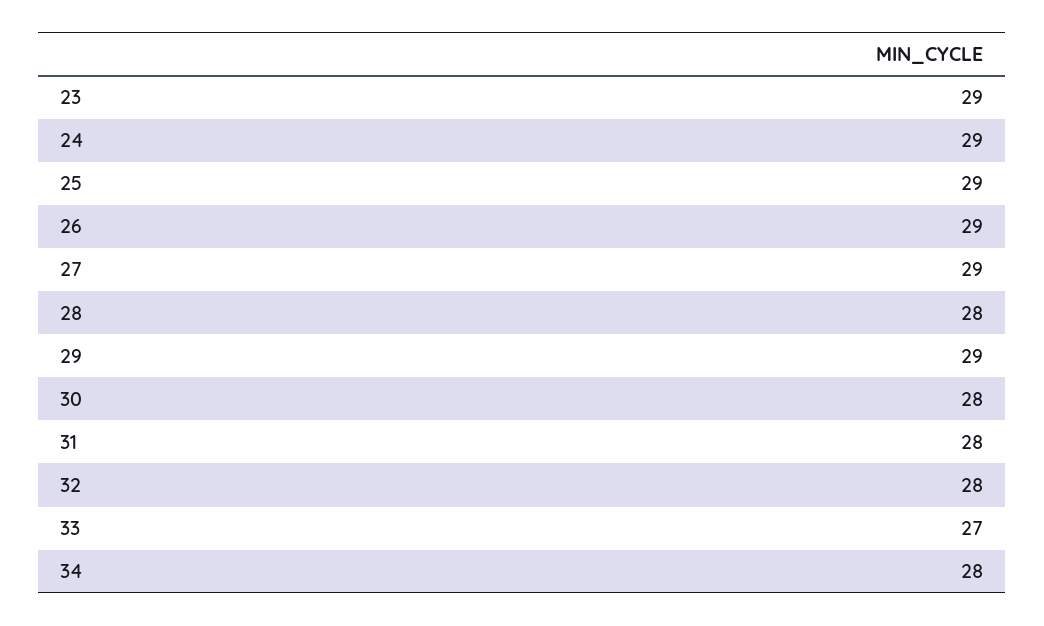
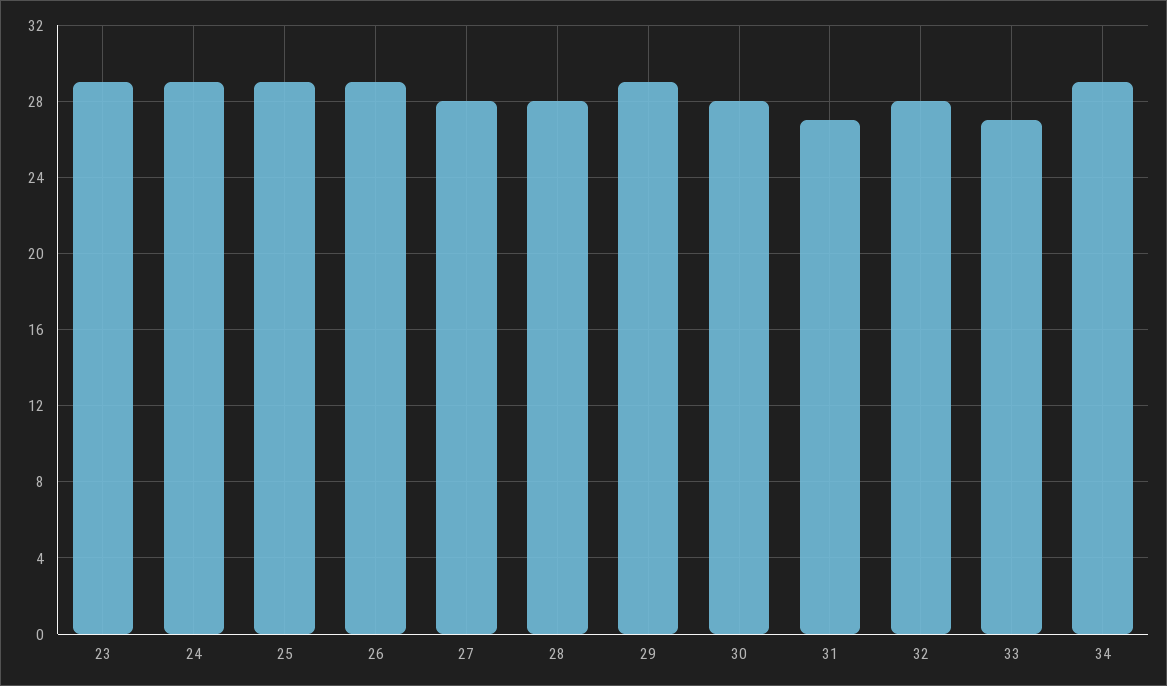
27: 29 -> 28
31: 28 -> 27
34: 28 -> 29

